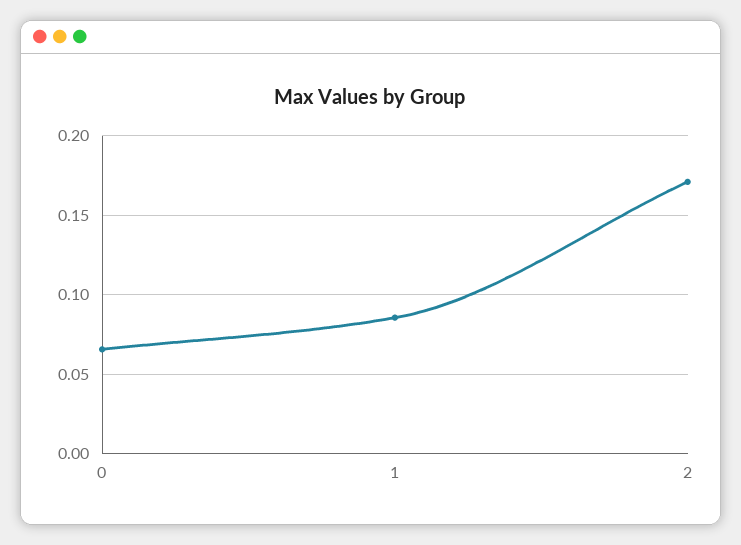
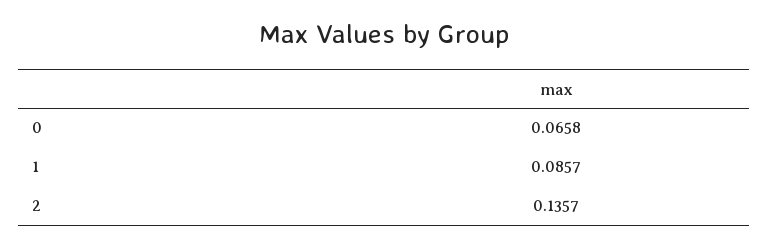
2: 0.17 -> 0.1357

